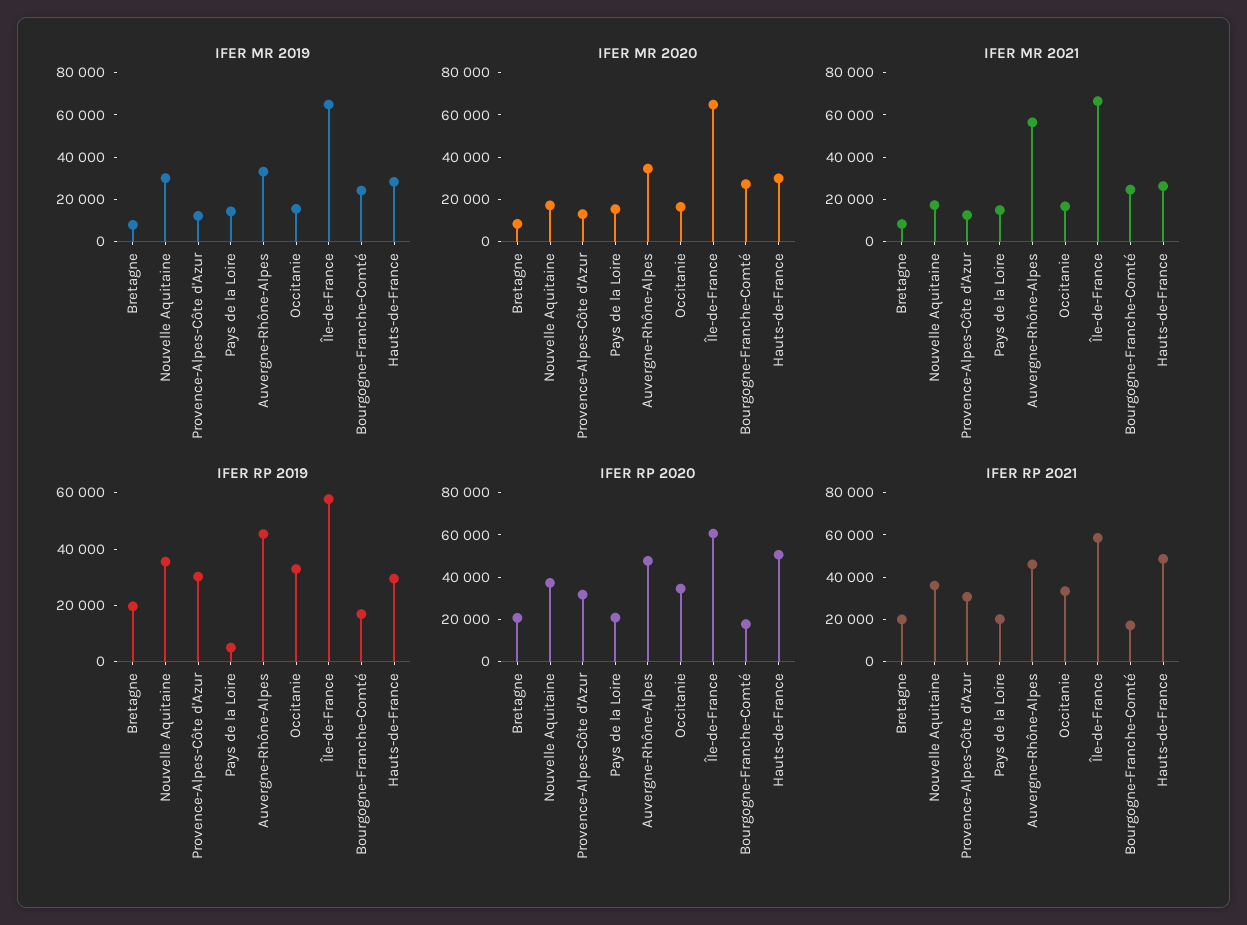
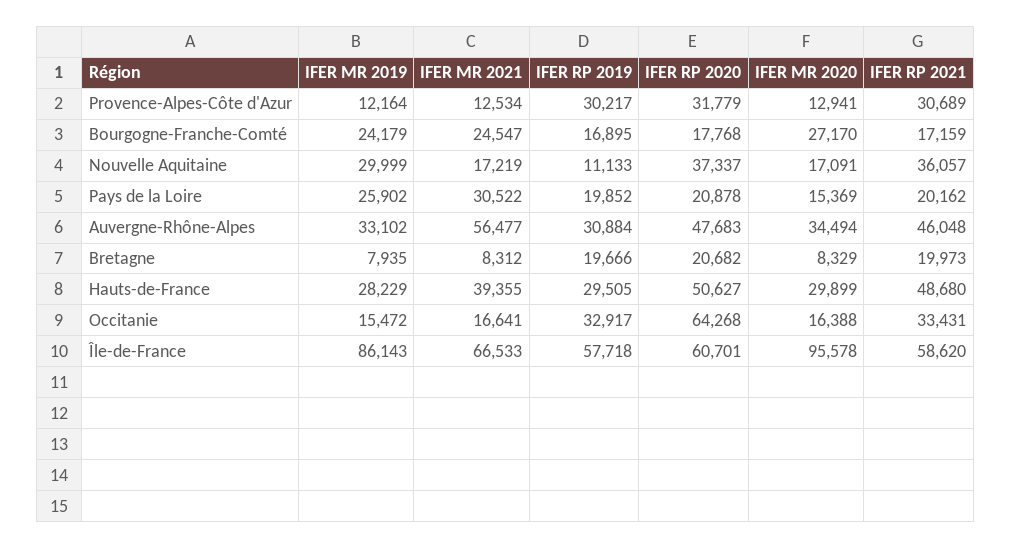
IFER MR 2019, Pays de la Loire: 15000 -> 25902
IFER MR 2019, Île-de-France: 65000 -> 86143
IFER MR 2020, Île-de-France: 65000 -> 95578
IFER MR 2021, Pays de la Loire: 15000 -> 30522
IFER MR 2021, Hauts-de-France: 25000 -> 39355
IFER RP 2019, Nouvelle Aquitaine: 35000 -> 11133
IFER RP 2019, Pays de la Loire: 5000 -> 19852
IFER RP 2019, Auvergne-Rhône-Alpes: 45000 -> 30884
IFER RP 2020, Occitanie: 35000 -> 64268

